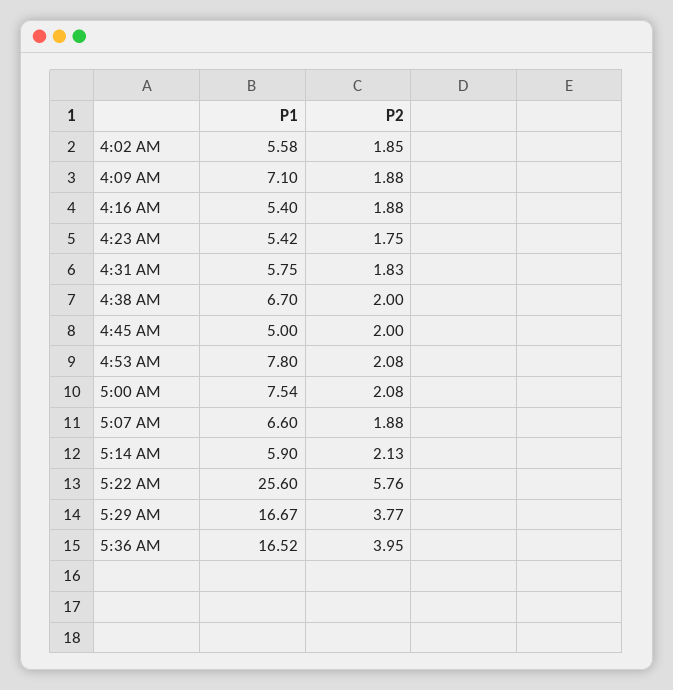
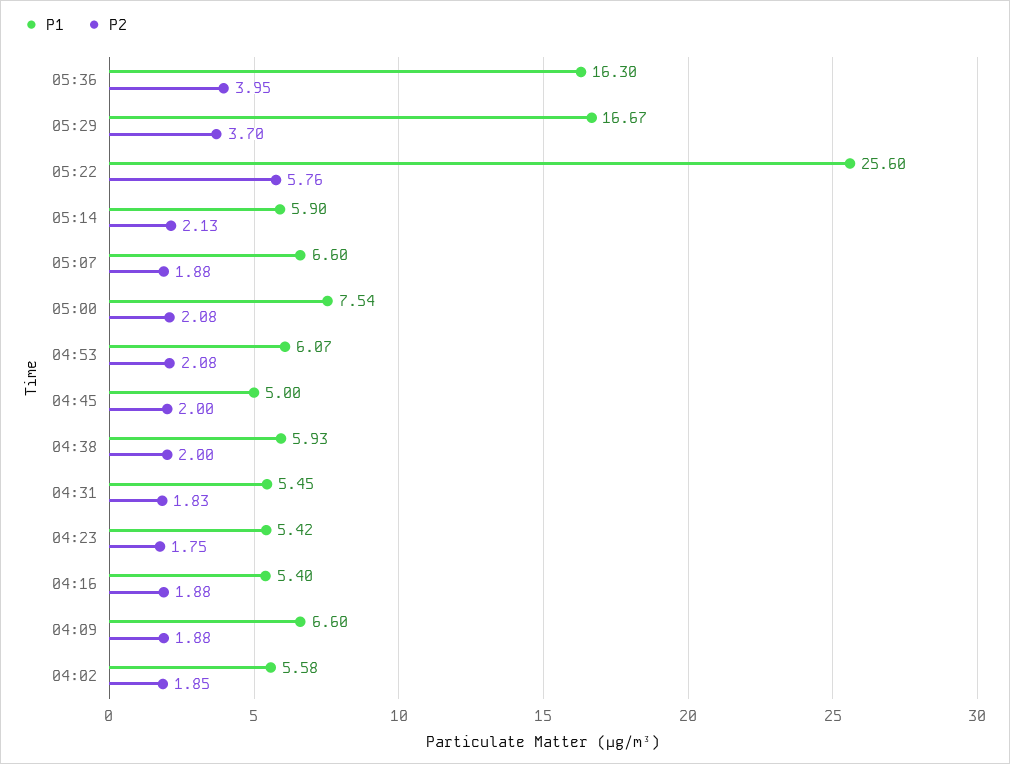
P1, 4:09 AM: 7.1 -> 6.6
P1, 4:31 AM: 5.75 -> 5.45
P1, 4:38 AM: 6.7 -> 5.93
P1, 4:53 AM: 7.8 -> 6.07
P2, 5:29 AM: 3.77 -> 3.7
P1, 5:36 AM: 16.52 -> 16.3

